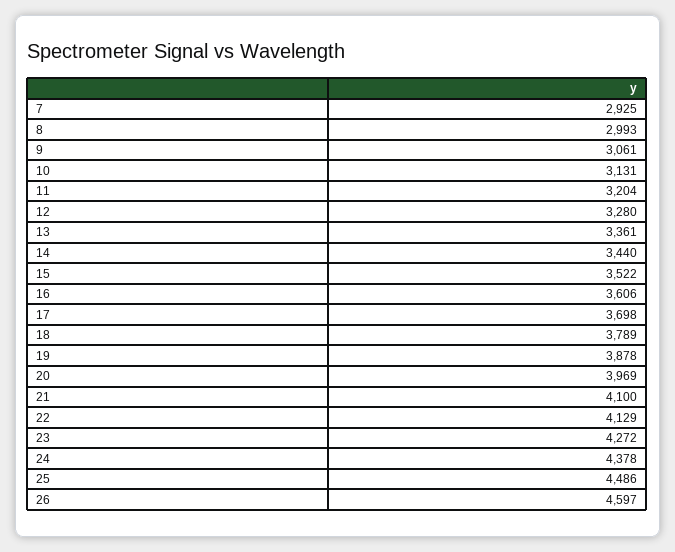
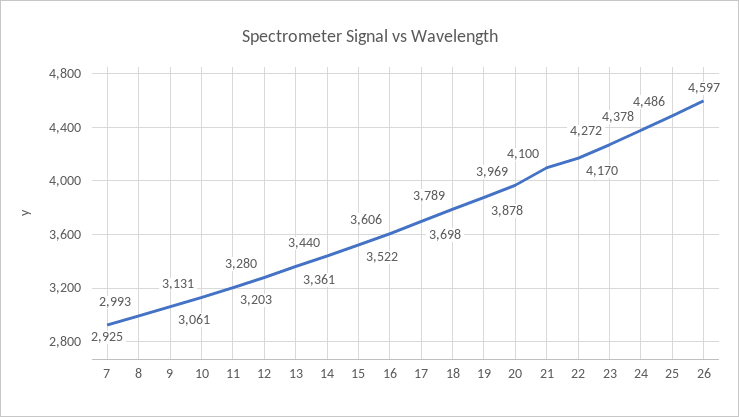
11: 3204 -> 3203
22: 4129 -> 4170

